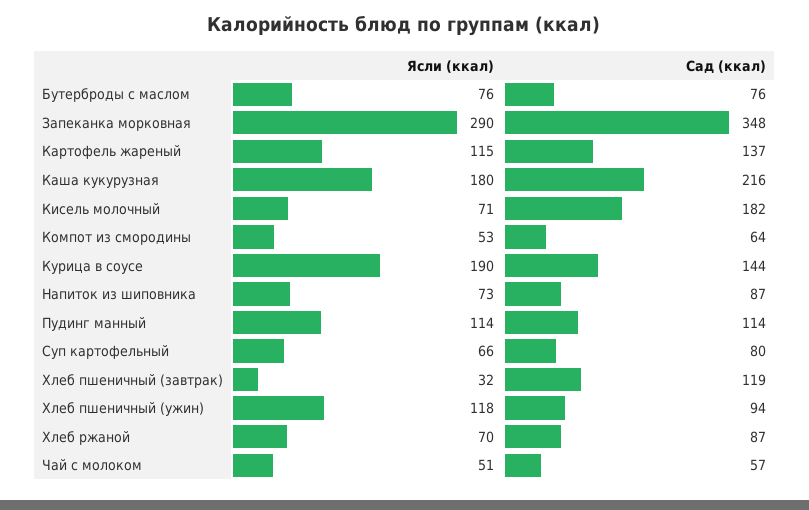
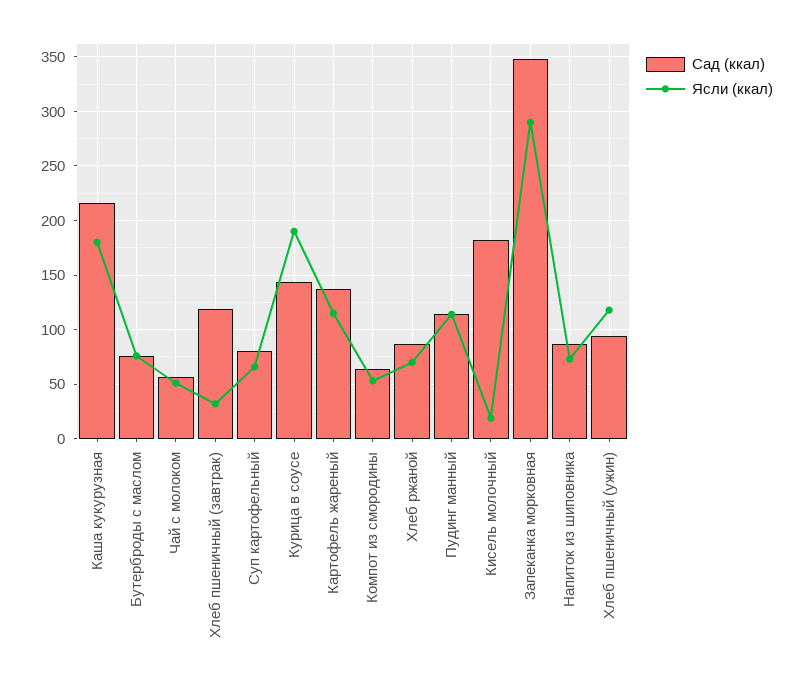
Ясли (ккал), Кисель молочный: 71 -> 20

